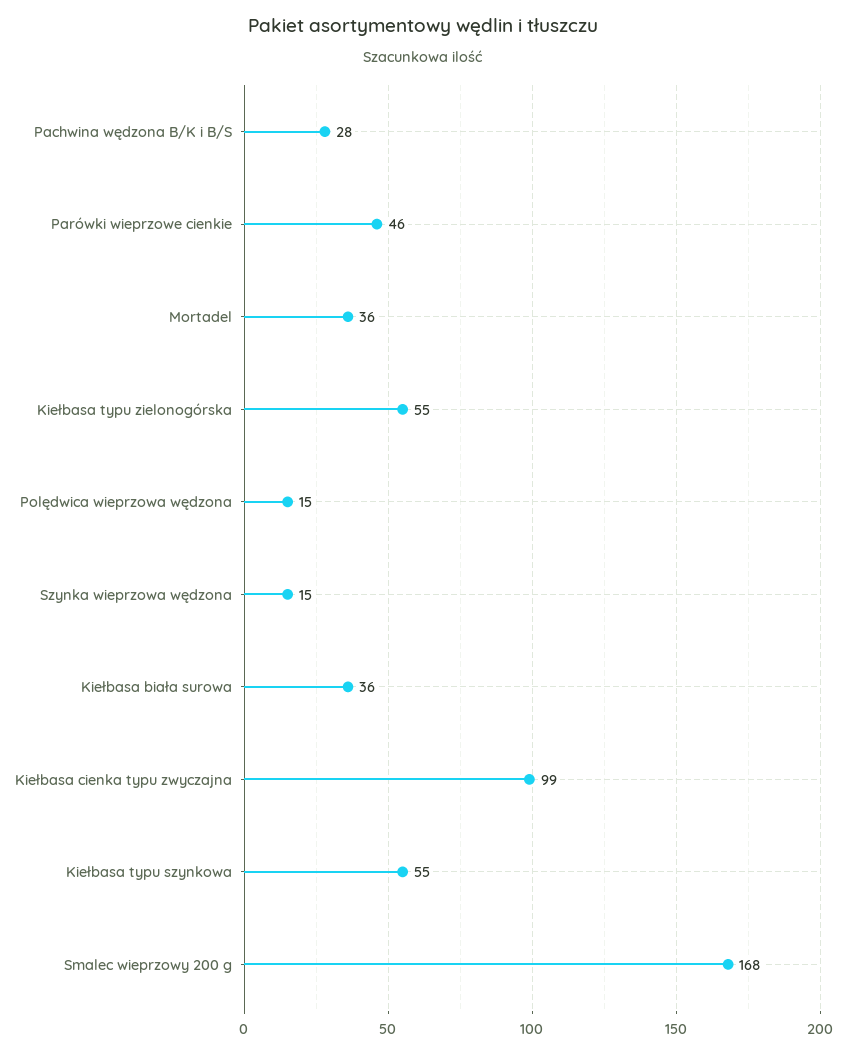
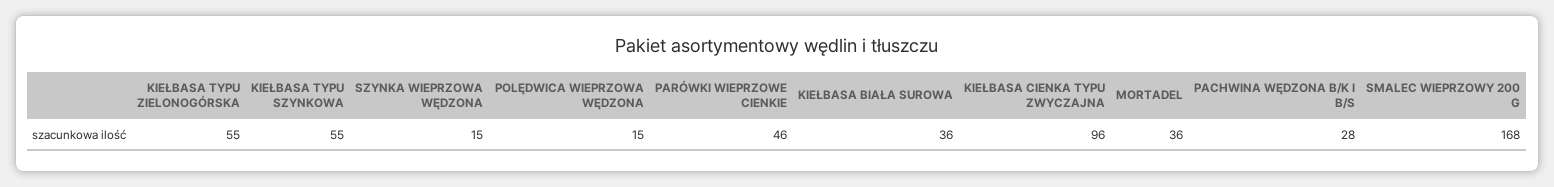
Kiełbasa cienka typu zwyczajna: 99 -> 96

